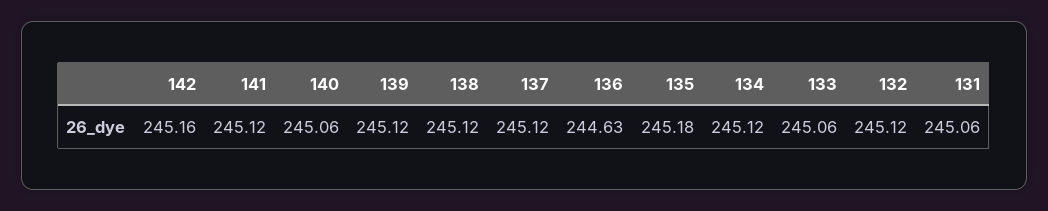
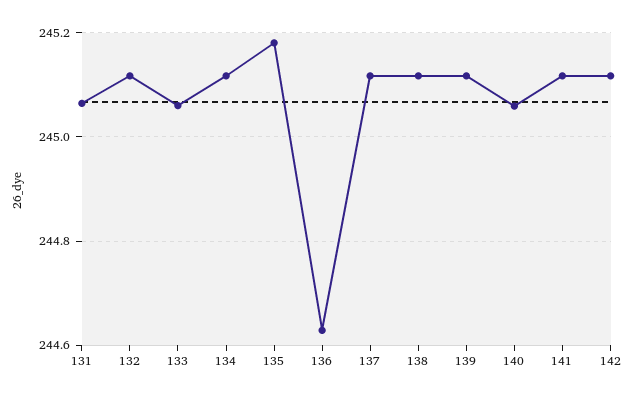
142: 245.16 -> 245.12

